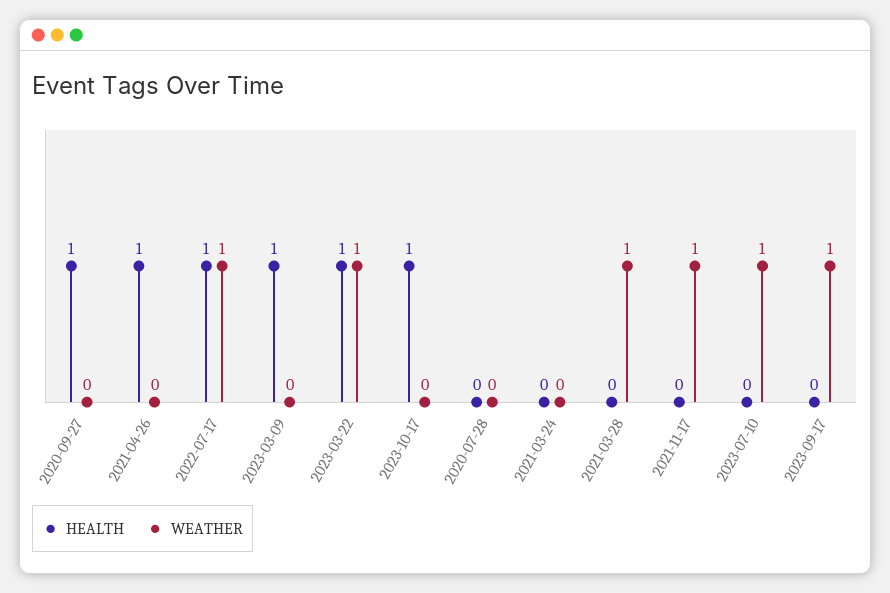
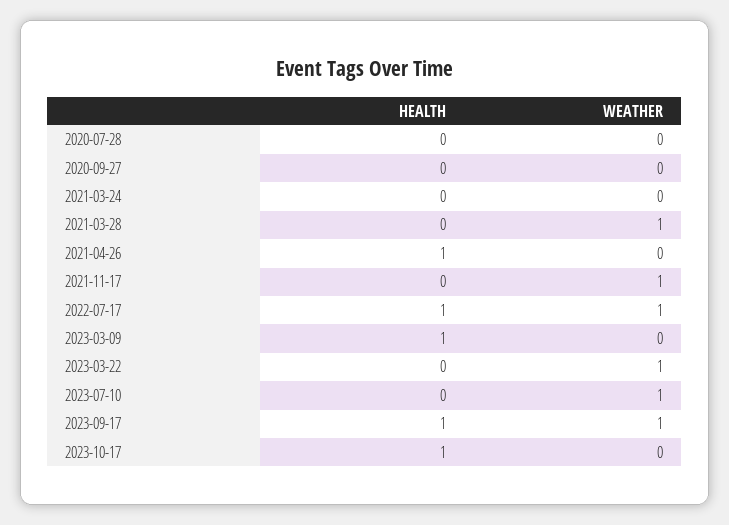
HEALTH, 2020-09-27: 1 -> 0
HEALTH, 2023-03-22: 1 -> 0
HEALTH, 2023-09-17: 0 -> 1

